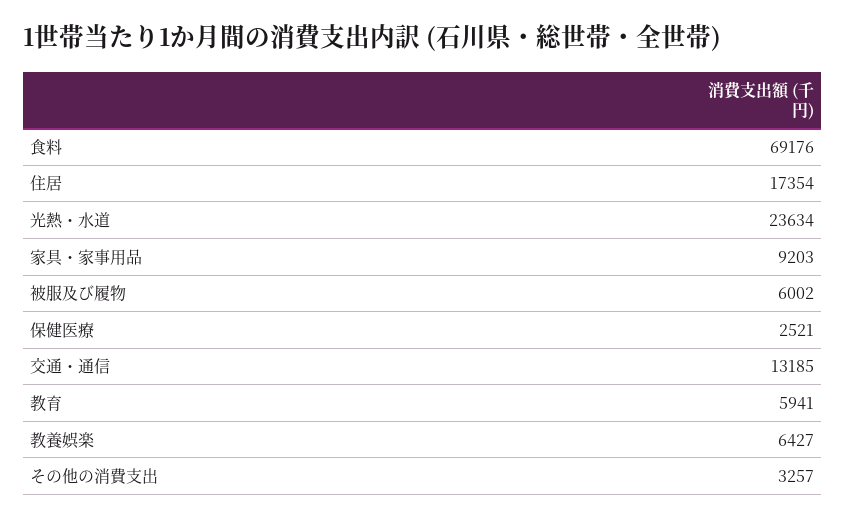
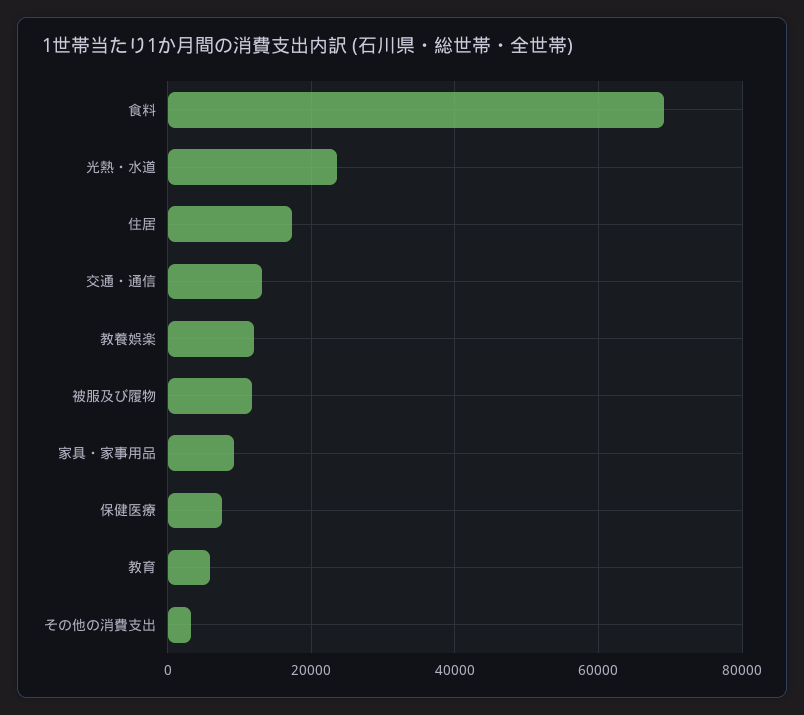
被服及び履物: 6002 -> 12000
保健医療: 2521 -> 8000
教養娯楽: 6427 -> 12000

